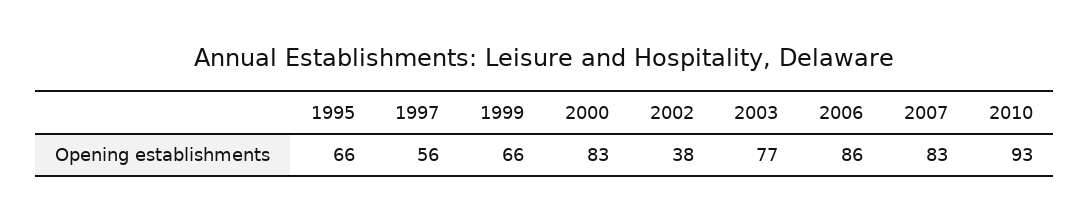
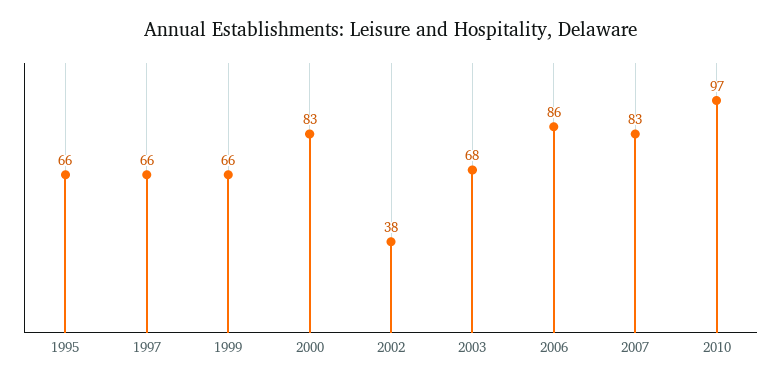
1997: 56 -> 66
2003: 77 -> 68
2010: 93 -> 97

